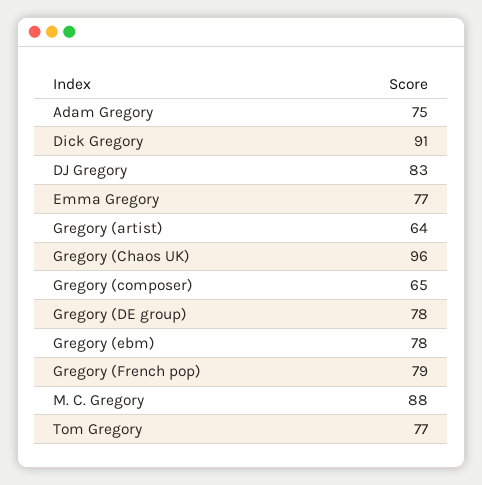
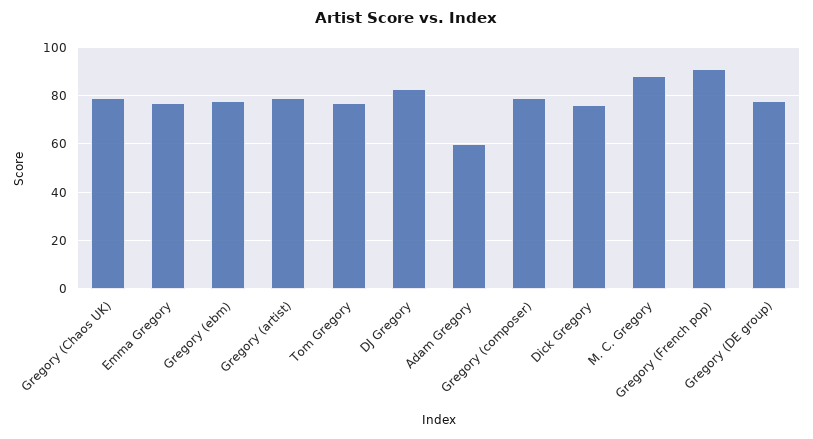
Adam Gregory: 75 -> 60
Dick Gregory: 91 -> 75
Gregory (artist): 64 -> 80
Gregory (Chaos UK): 96 -> 80
Gregory (composer): 65 -> 80
Gregory (French pop): 79 -> 90

